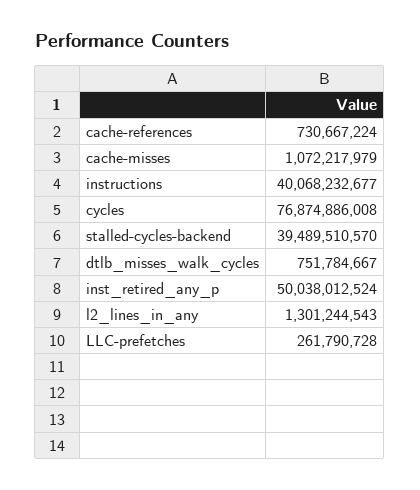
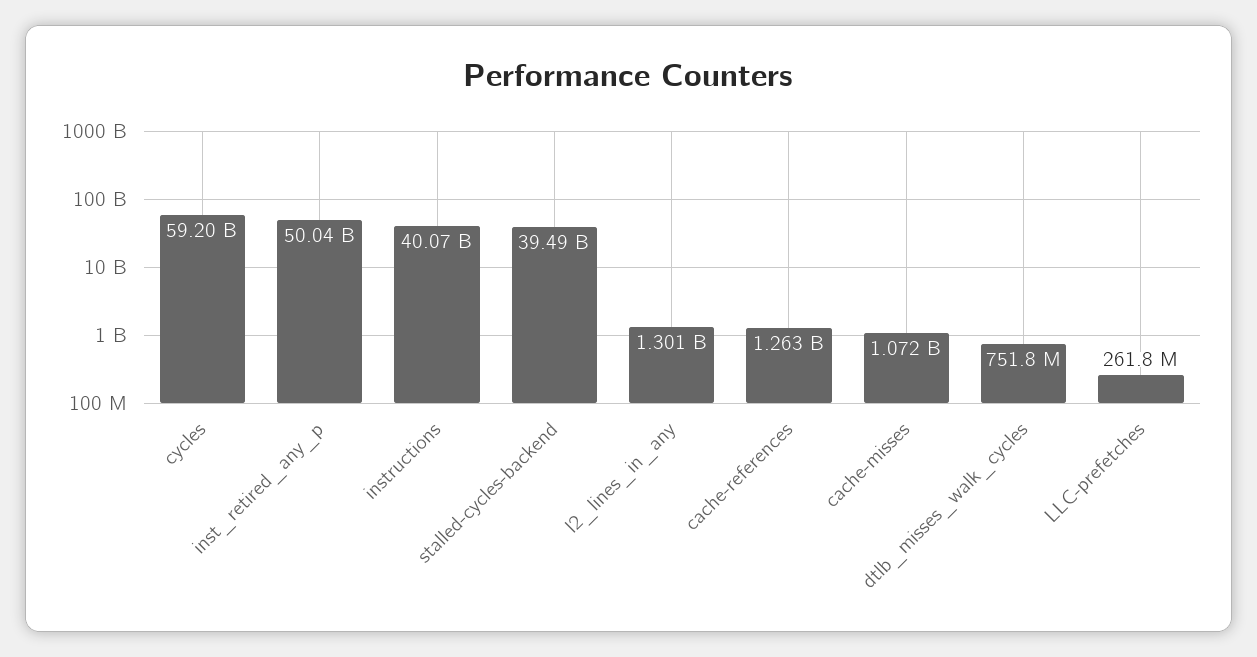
cache-references: 730667224 -> 1263000000
cycles: 76874886008 -> 59200000000

